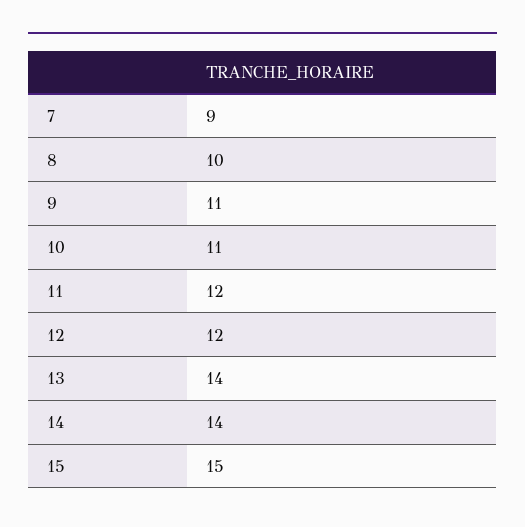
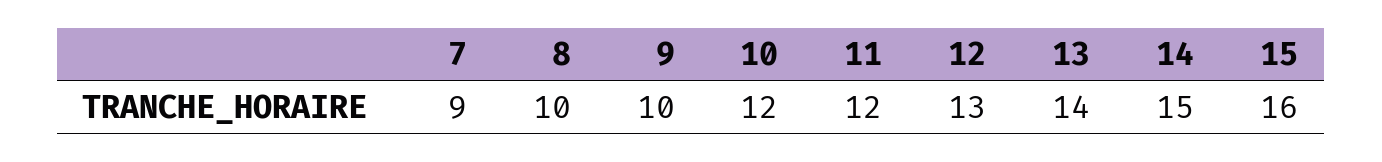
9: 11 -> 10
10: 11 -> 12
12: 12 -> 13
14: 14 -> 15
15: 15 -> 16

